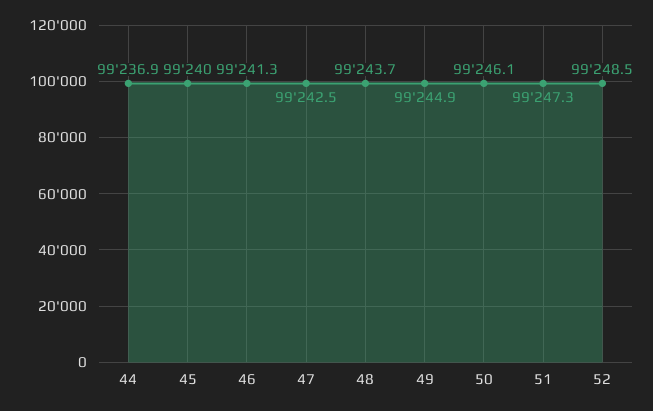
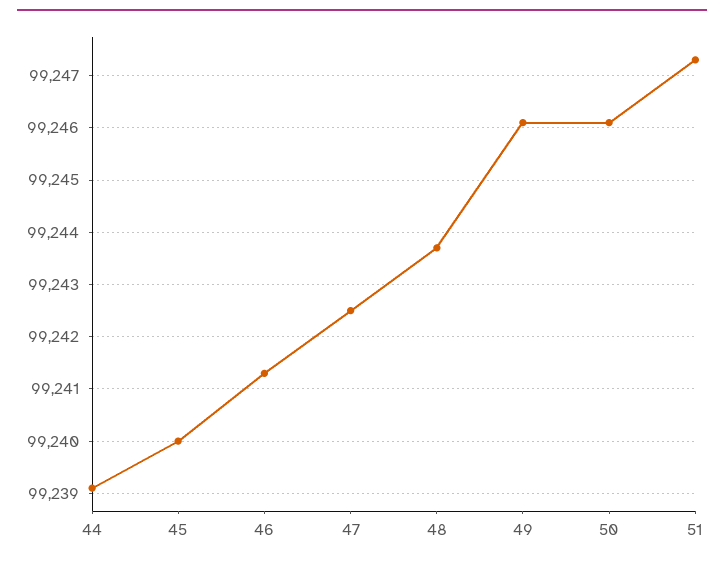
44: 99236.9 -> 99239
49: 99244.9 -> 99246
52: 99248.5 -> none

